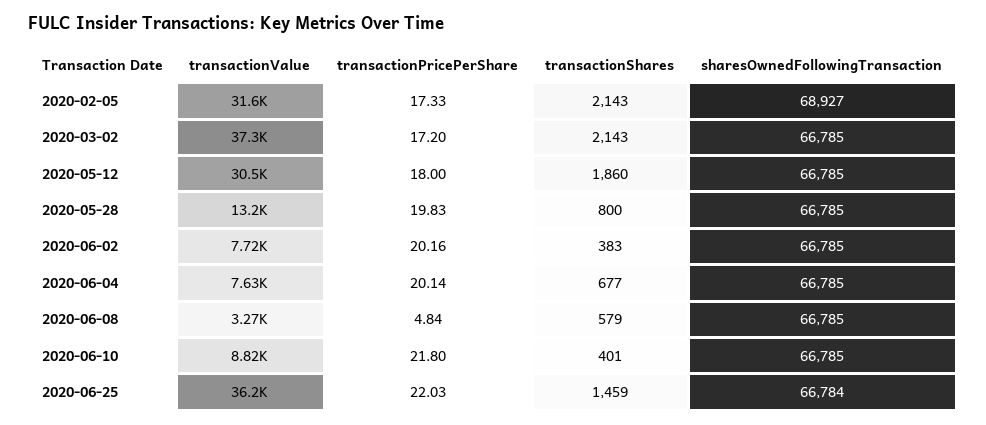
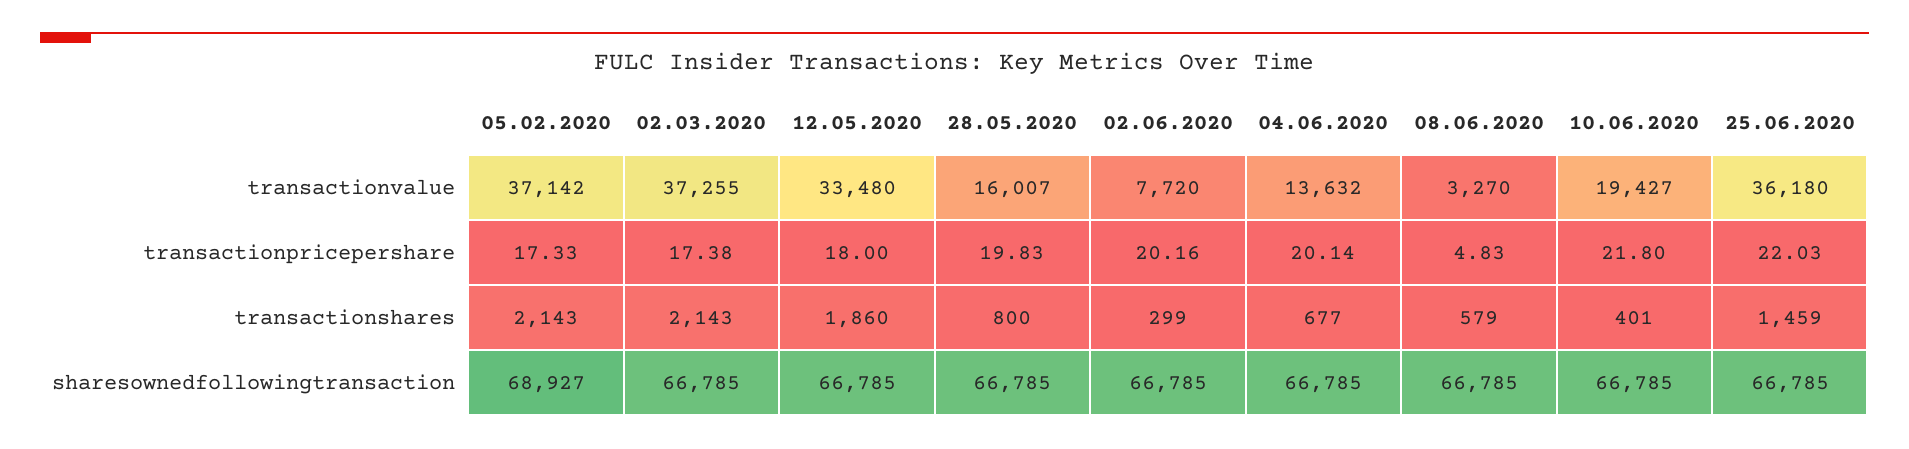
transactionValue, 2020-02-05: 31600 -> 37142
transactionPricePerShare, 2020-03-02: 17.2 -> 17.38
transactionValue, 2020-05-12: 30500 -> 33480
transactionValue, 2020-05-28: 13200 -> 16007
transactionShares, 2020-06-02: 383 -> 299
transactionValue, 2020-06-04: 7630 -> 13632
transactionPricePerShare, 2020-06-08: 4.84 -> 4.83
transactionValue, 2020-06-10: 8820 -> 19427
sharesOwnedFollowingTransaction, 2020-06-25: 66784 -> 66785

